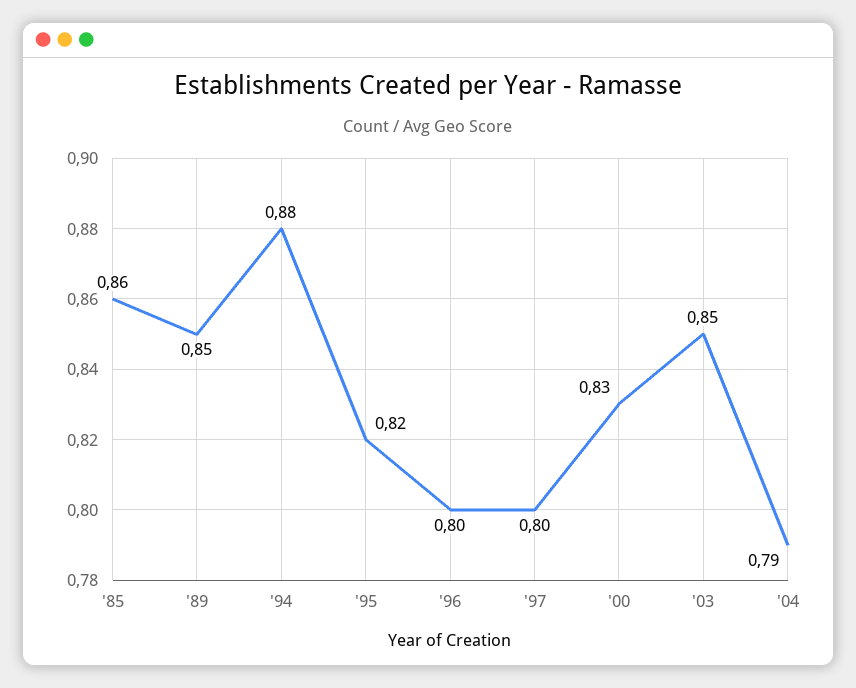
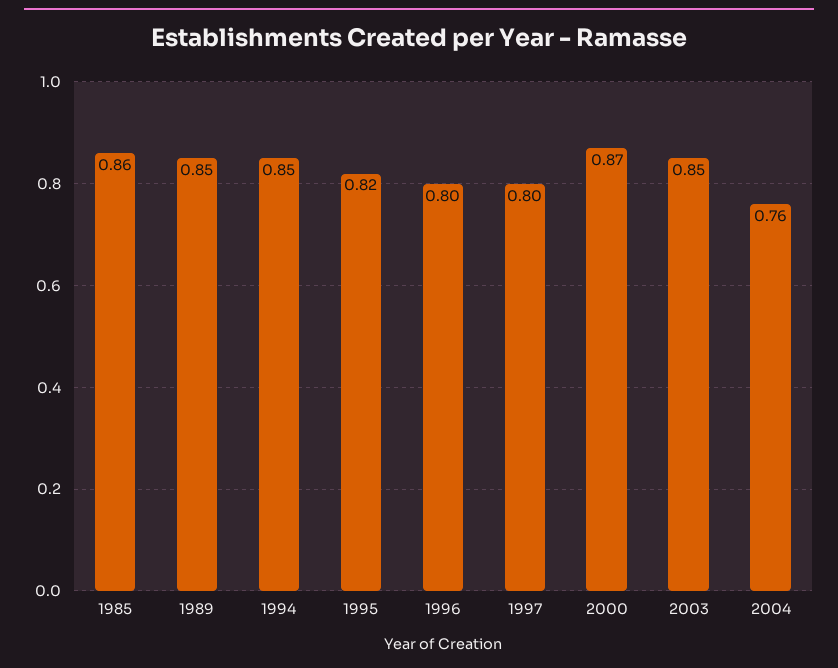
'94: 0.88 -> 0.85
'00: 0.83 -> 0.87
'04: 0.79 -> 0.76

